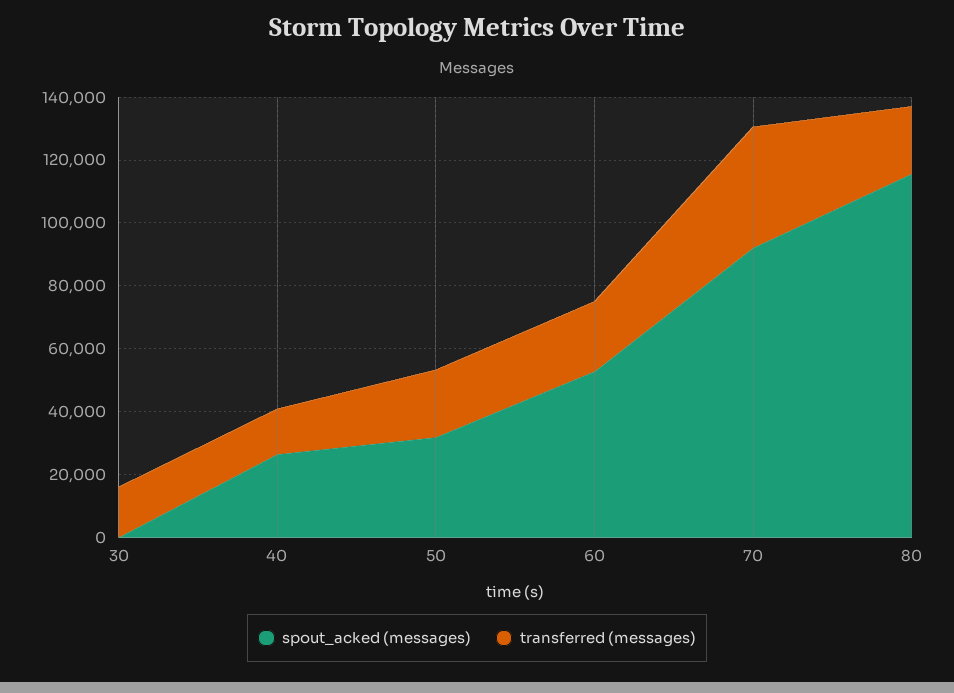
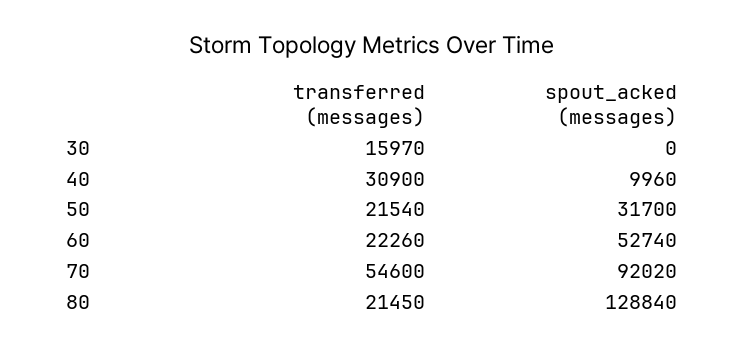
spout_acked (messages), 40: 25000 -> 9960
transferred (messages), 40: 15000 -> 30900
transferred (messages), 70: 40000 -> 54600
spout_acked (messages), 80: 115000 -> 128840

